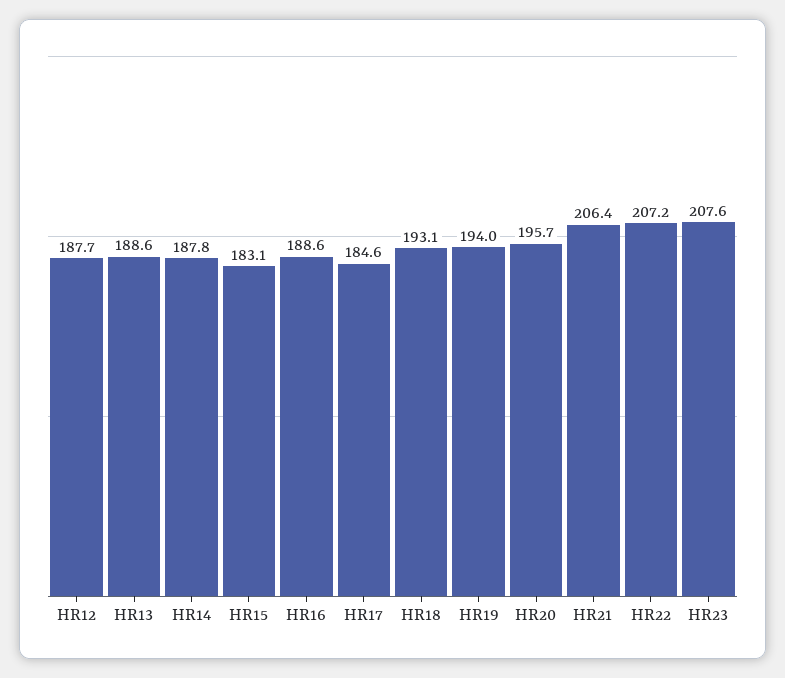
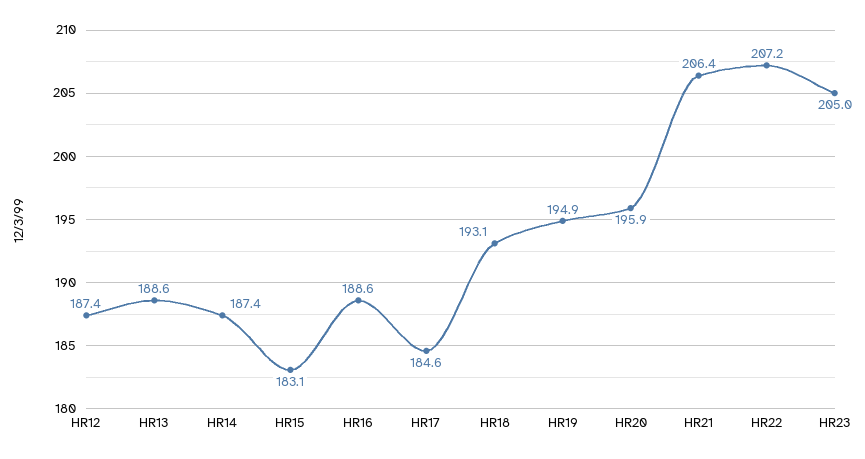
HR12: 187.7 -> 187.4
HR14: 187.8 -> 187.4
HR19: 194 -> 194.9
HR20: 195.7 -> 195.9
HR23: 207.6 -> 205

